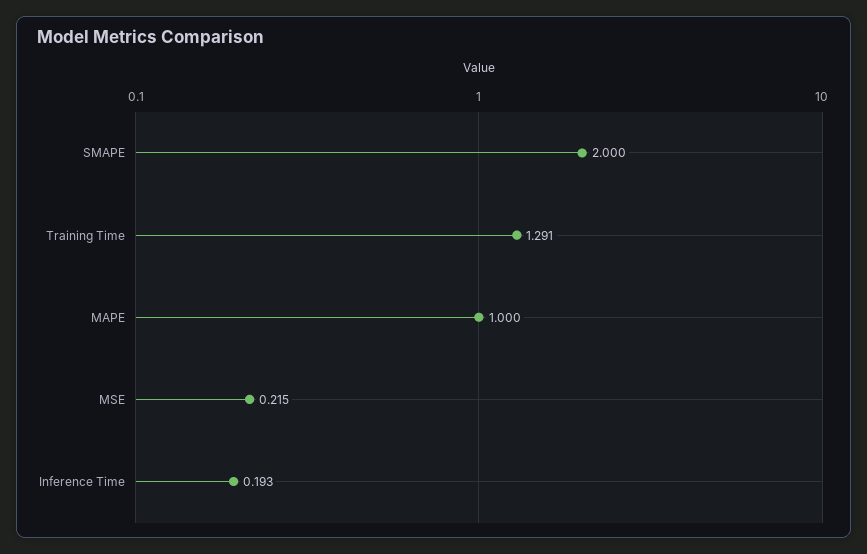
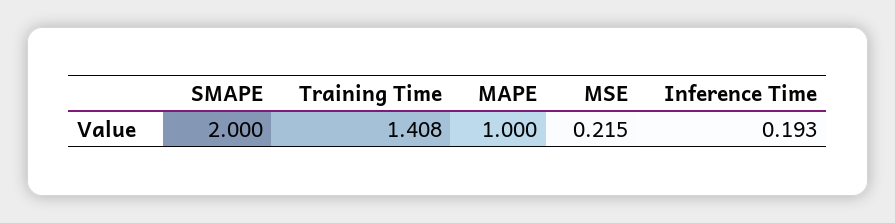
Training Time: 1.291 -> 1.408

